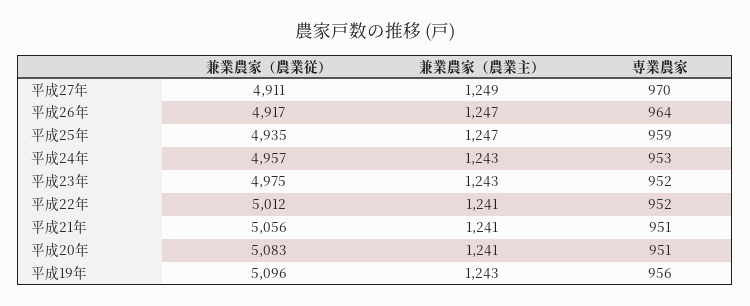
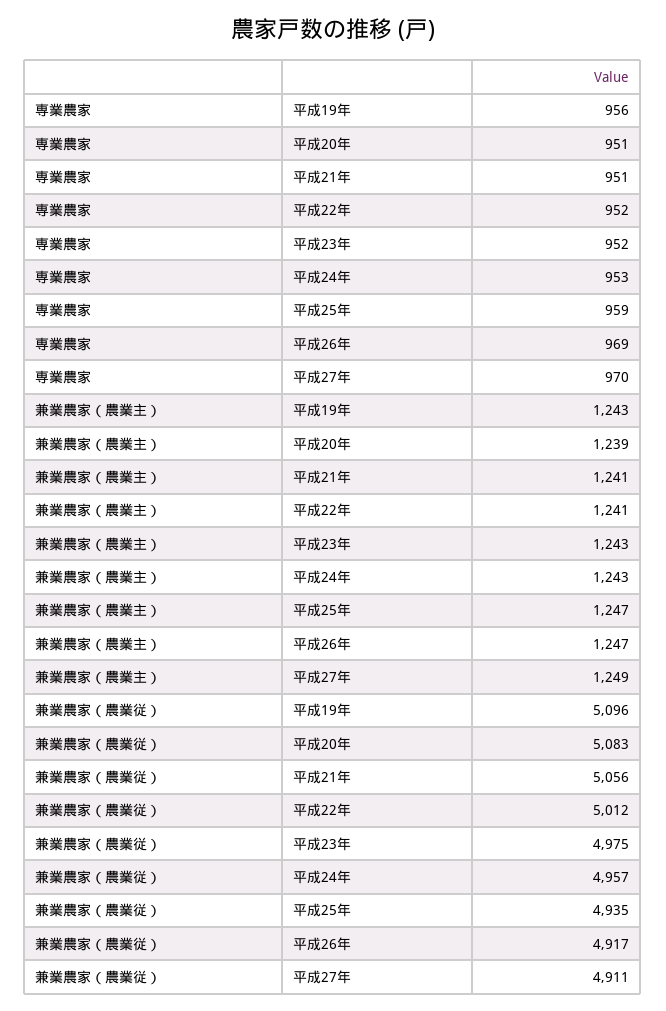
専業農家, 平成26年: 964 -> 969
兼業農家（農業主）, 平成20年: 1241 -> 1239

